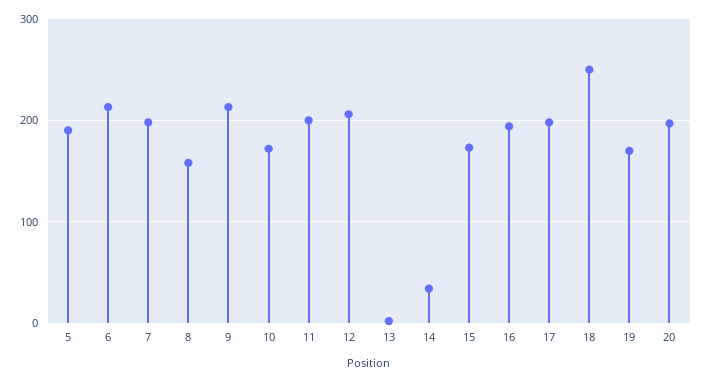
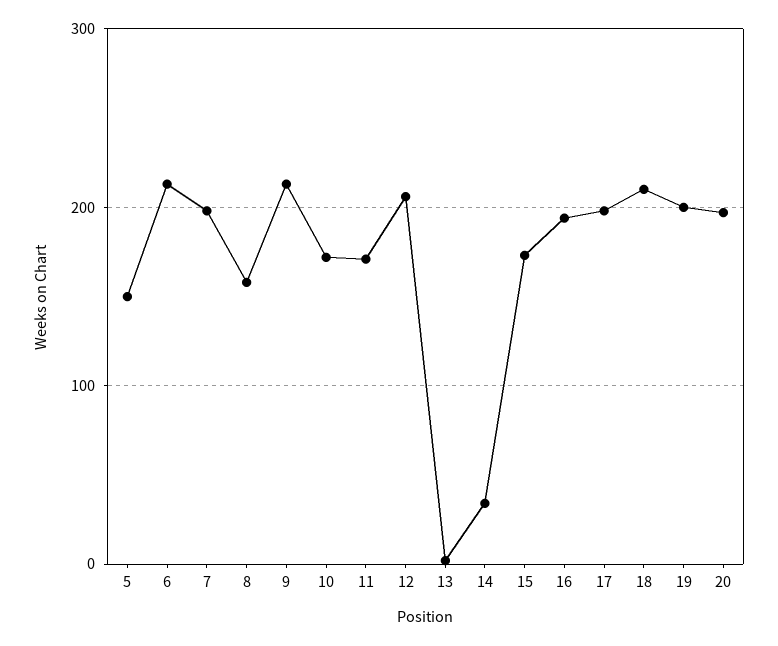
5: 190 -> 150
11: 200 -> 170
18: 250 -> 210
19: 170 -> 200

